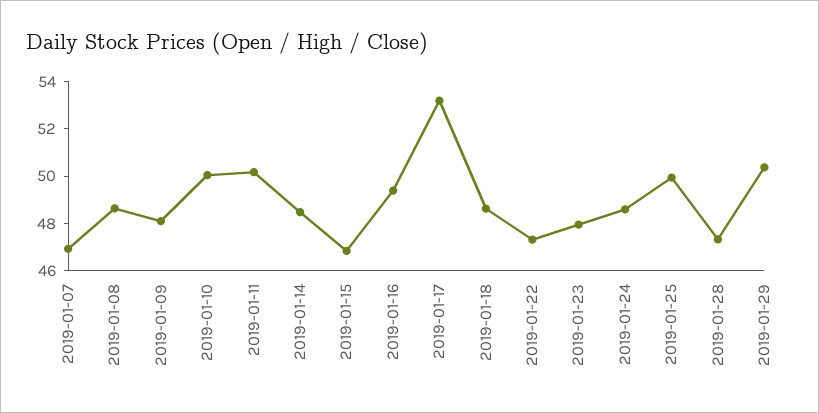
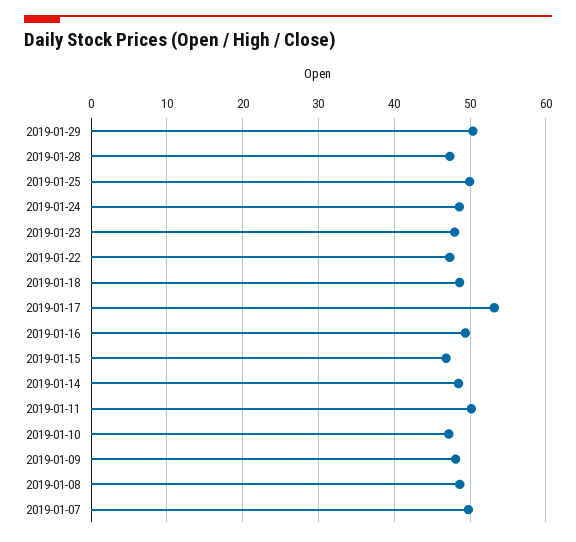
2019-01-07: 47 -> 50
2019-01-10: 50 -> 47

